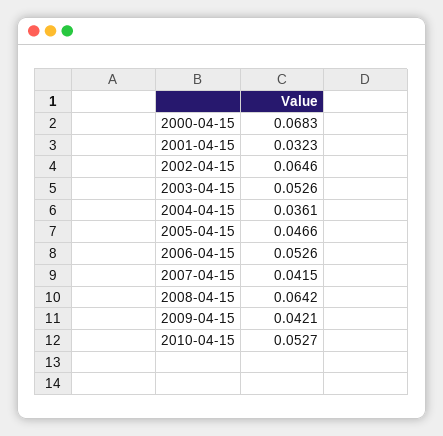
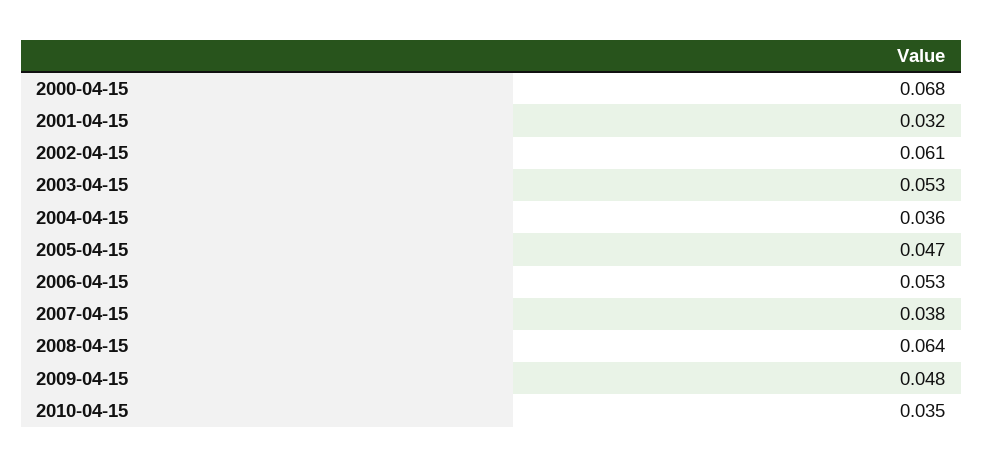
2002-04-15: 0.0646 -> 0.061
2007-04-15: 0.0415 -> 0.038
2009-04-15: 0.0421 -> 0.048
2010-04-15: 0.0527 -> 0.035

